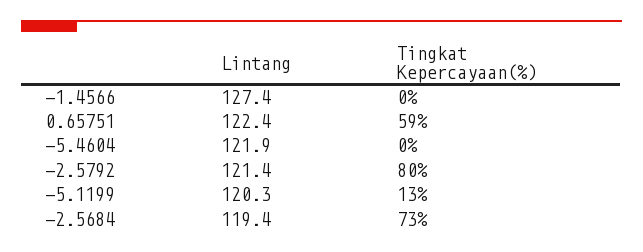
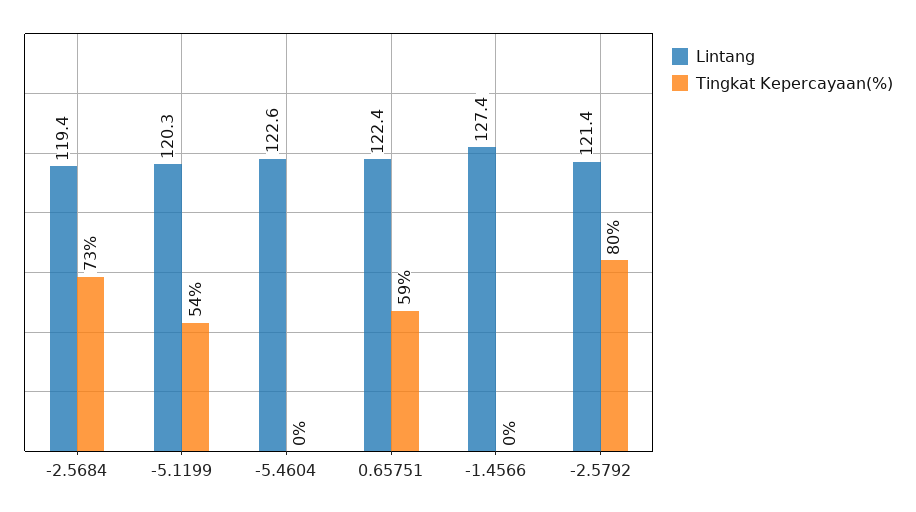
Lintang, -5.4604: 121.9 -> 122.6
Tingkat Kepercayaan(%), -5.1199: 13 -> 54

